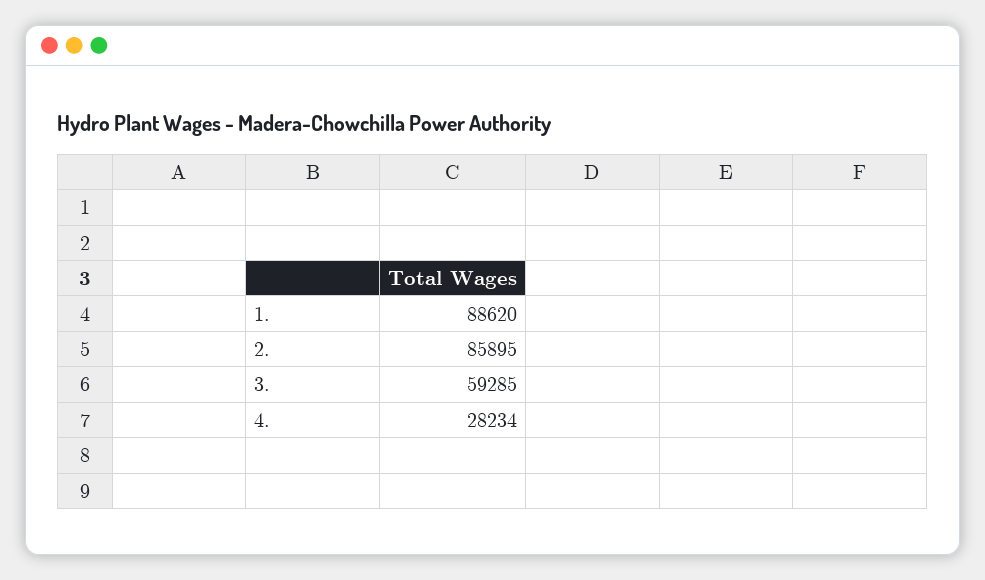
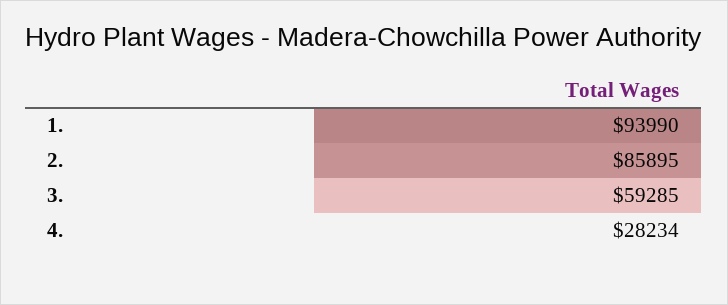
1.: 88620 -> 93990

